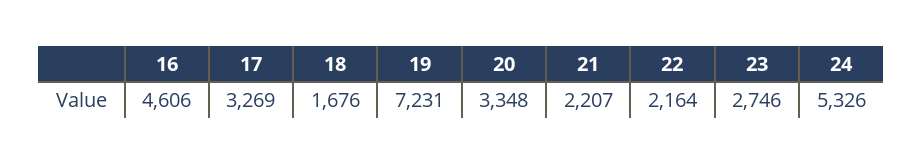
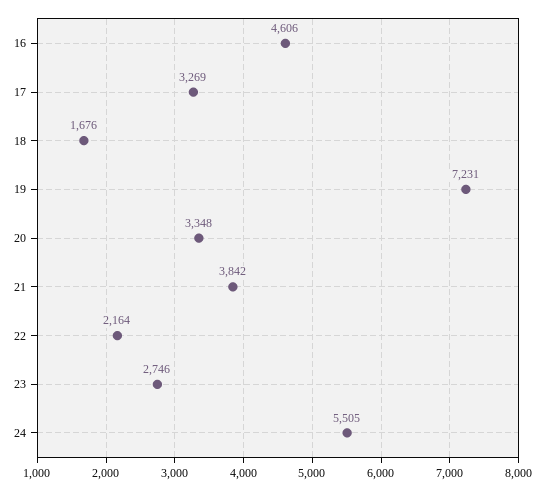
21: 2207 -> 3842
24: 5326 -> 5505

